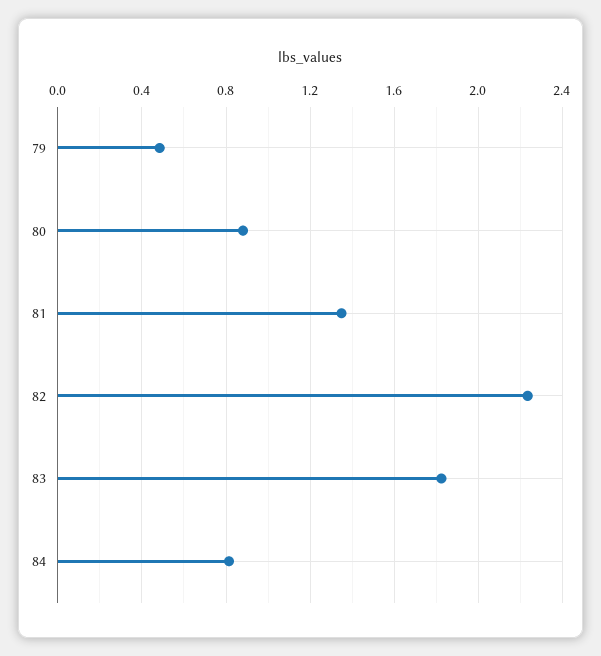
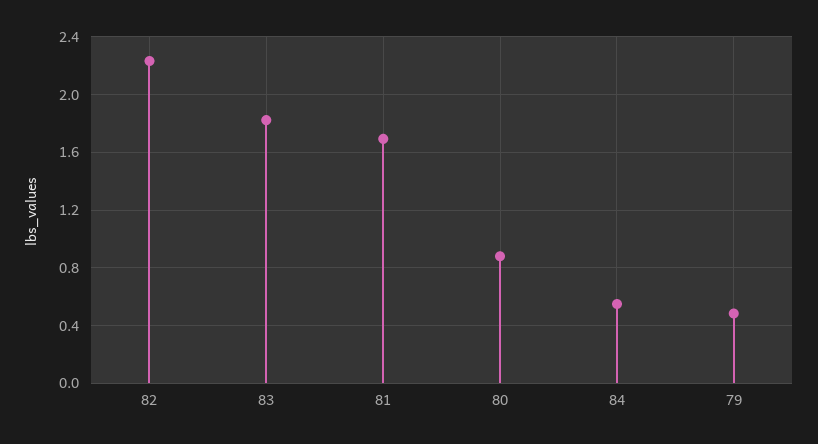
81: 1.35 -> 1.7
84: 0.8 -> 0.55

